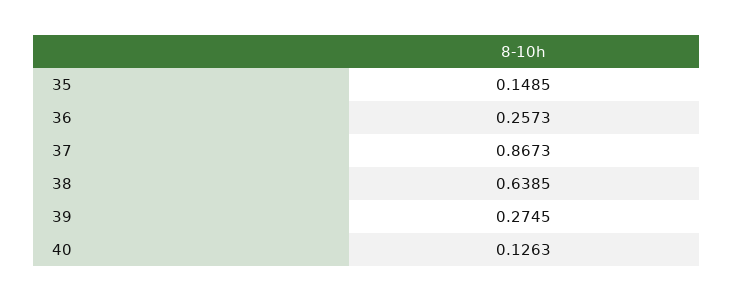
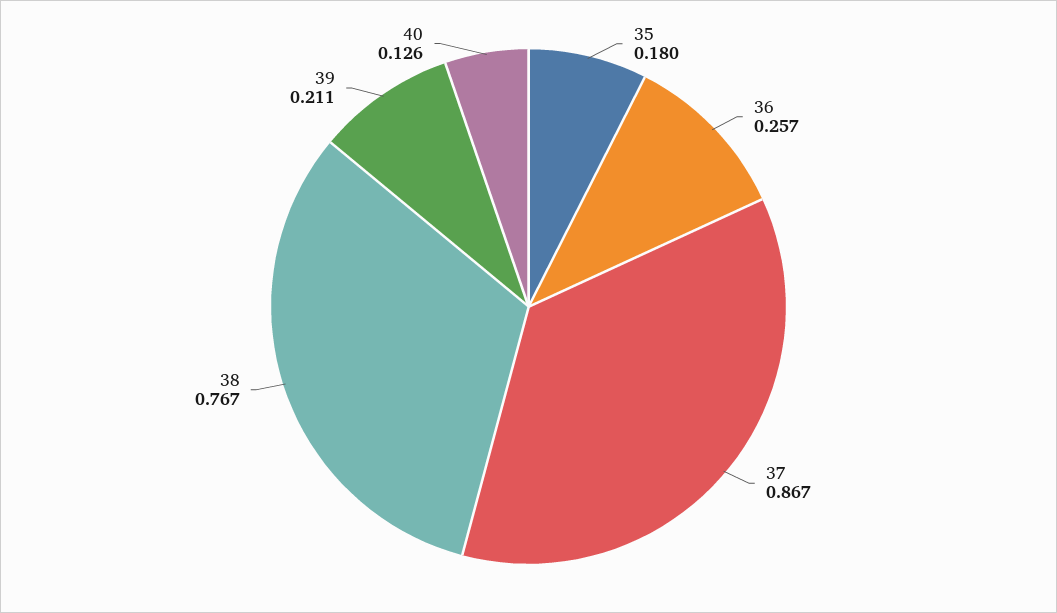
35: 0.1485 -> 0.18
38: 0.6385 -> 0.767
39: 0.2745 -> 0.211

